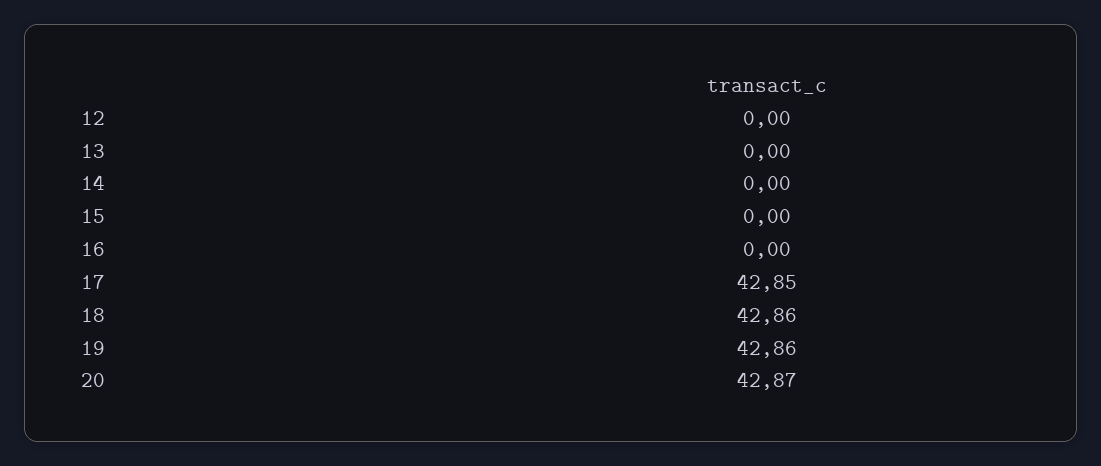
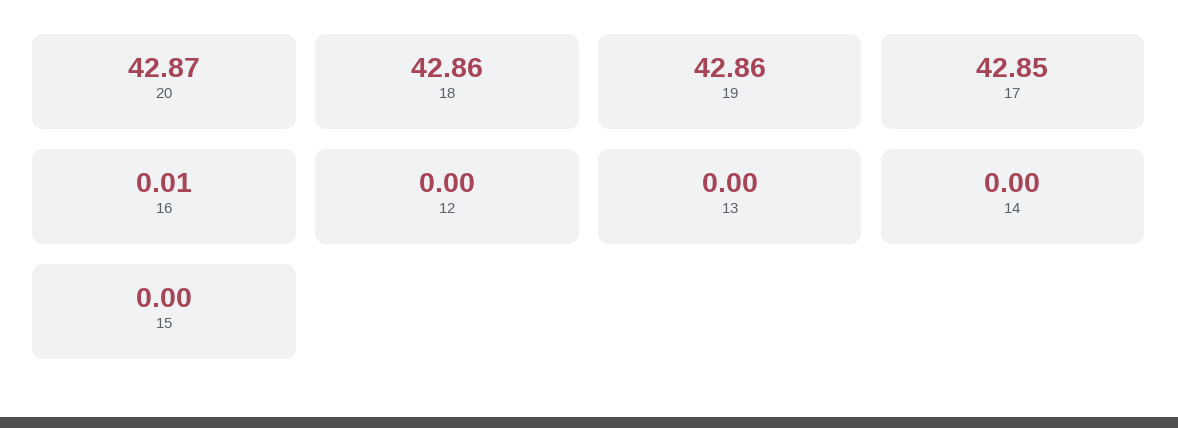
16: 0 -> 0.01

